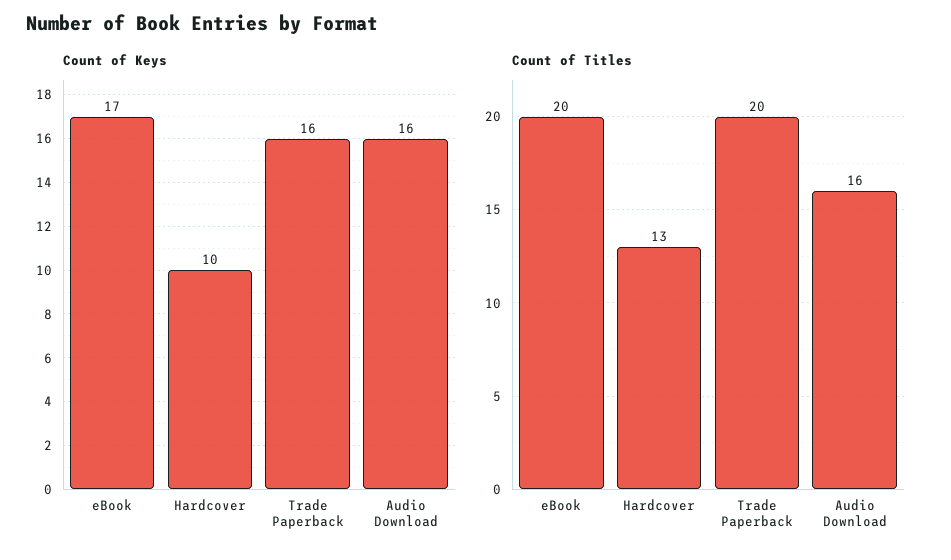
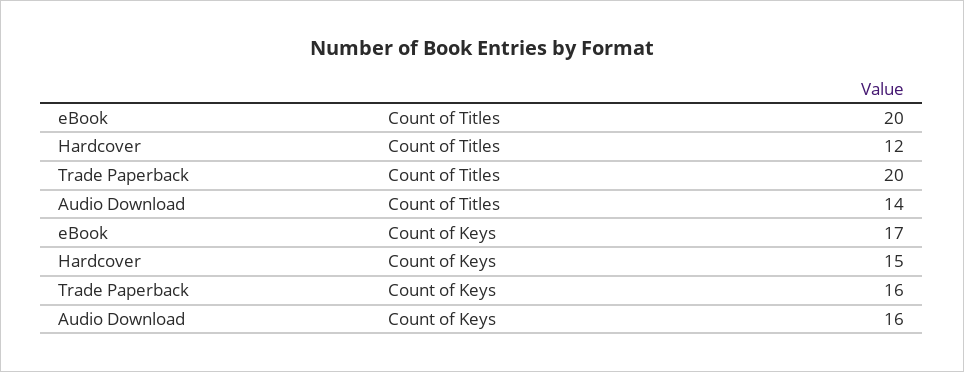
Count of Keys, Hardcover: 10 -> 15
Count of Titles, Hardcover: 13 -> 12
Count of Titles, Audio Download: 16 -> 14

